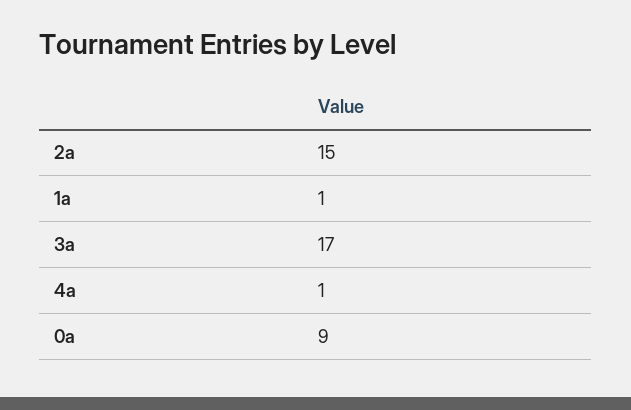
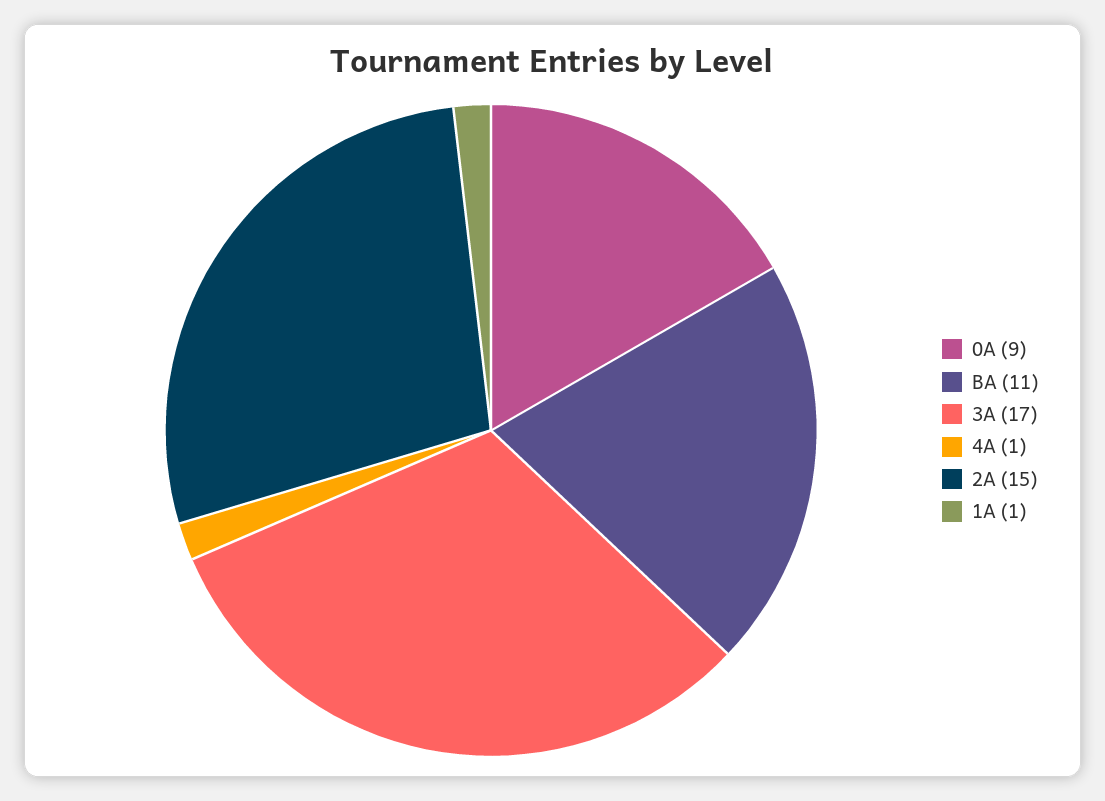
BA: none -> 11

